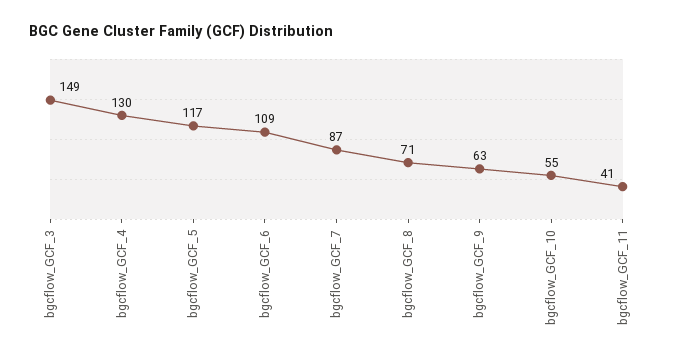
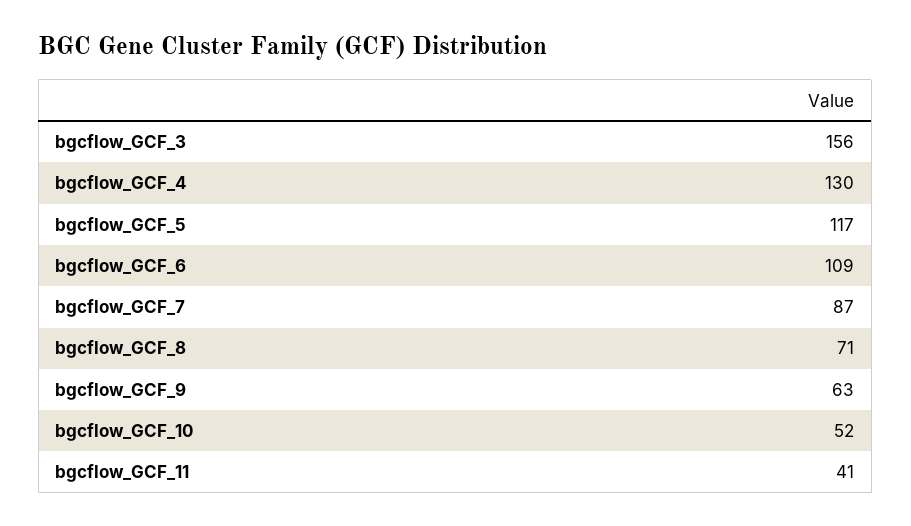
bgcflow_GCF_3: 149 -> 156
bgcflow_GCF_10: 55 -> 52

